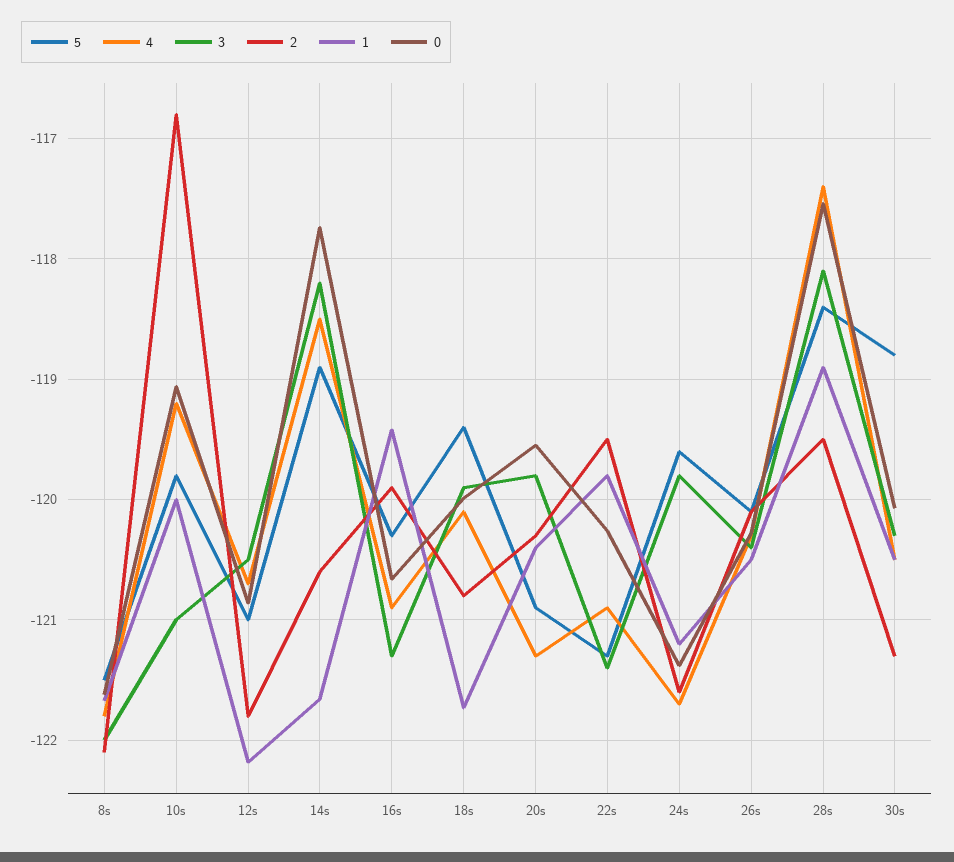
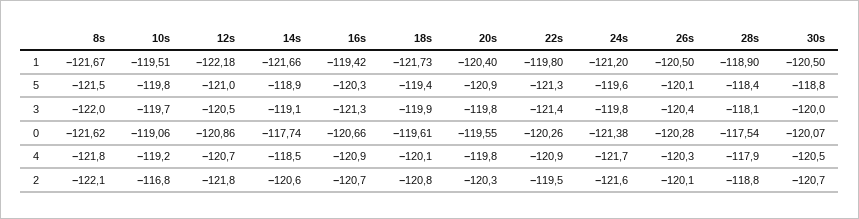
3, 10s: -121 -> -119.7
1, 10s: -120 -> -119.51
3, 14s: -118.2 -> -119.1
2, 16s: -119.9 -> -120.7
0, 18s: -120 -> -119.61
4, 20s: -121.3 -> -119.8
4, 28s: -117.4 -> -117.9
2, 28s: -119.5 -> -118.8
3, 30s: -120.3 -> -120
2, 30s: -121.3 -> -120.7

